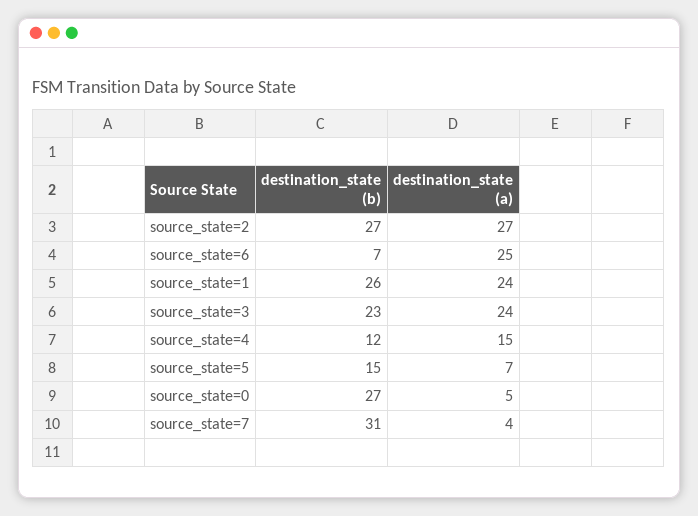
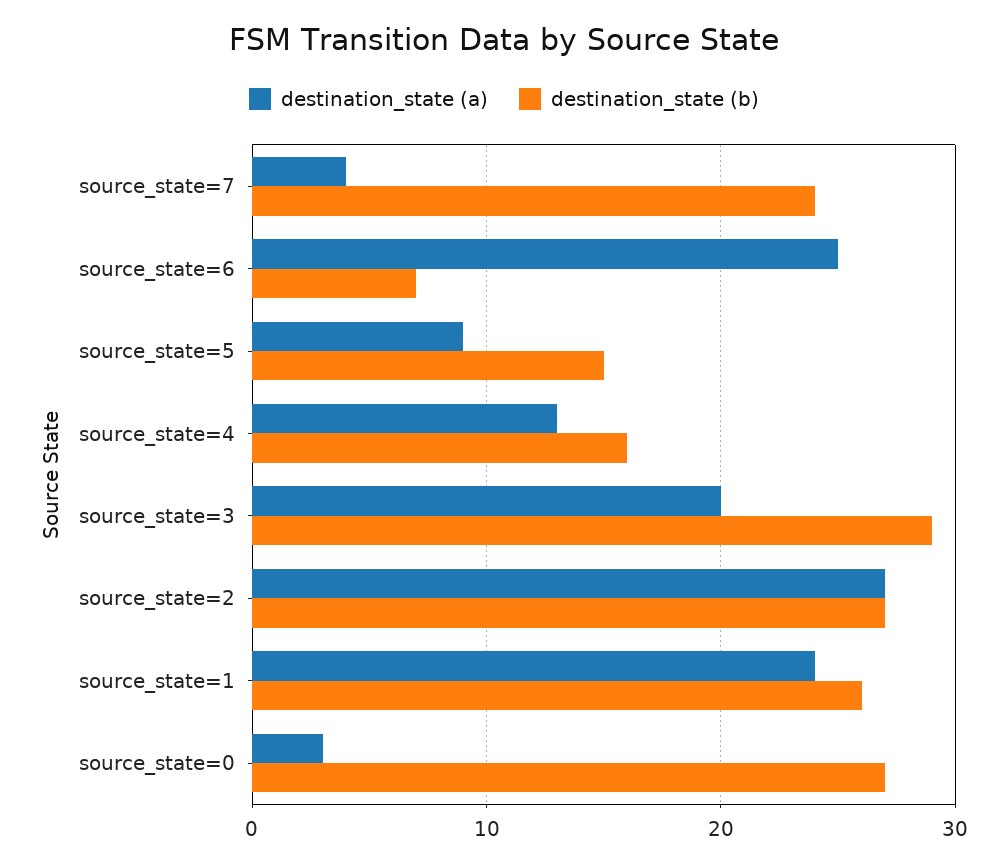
destination_state (b), source_state=3: 23 -> 29
destination_state (a), source_state=3: 24 -> 20
destination_state (b), source_state=4: 12 -> 16
destination_state (a), source_state=4: 15 -> 13
destination_state (a), source_state=5: 7 -> 9
destination_state (a), source_state=0: 5 -> 3
destination_state (b), source_state=7: 31 -> 24

